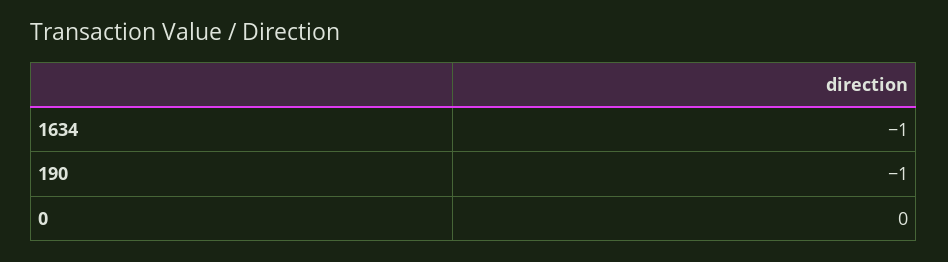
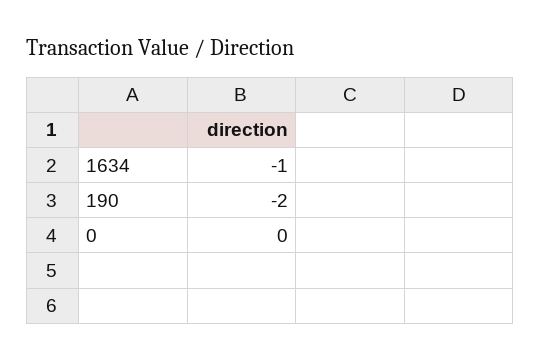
190: -1 -> -2

